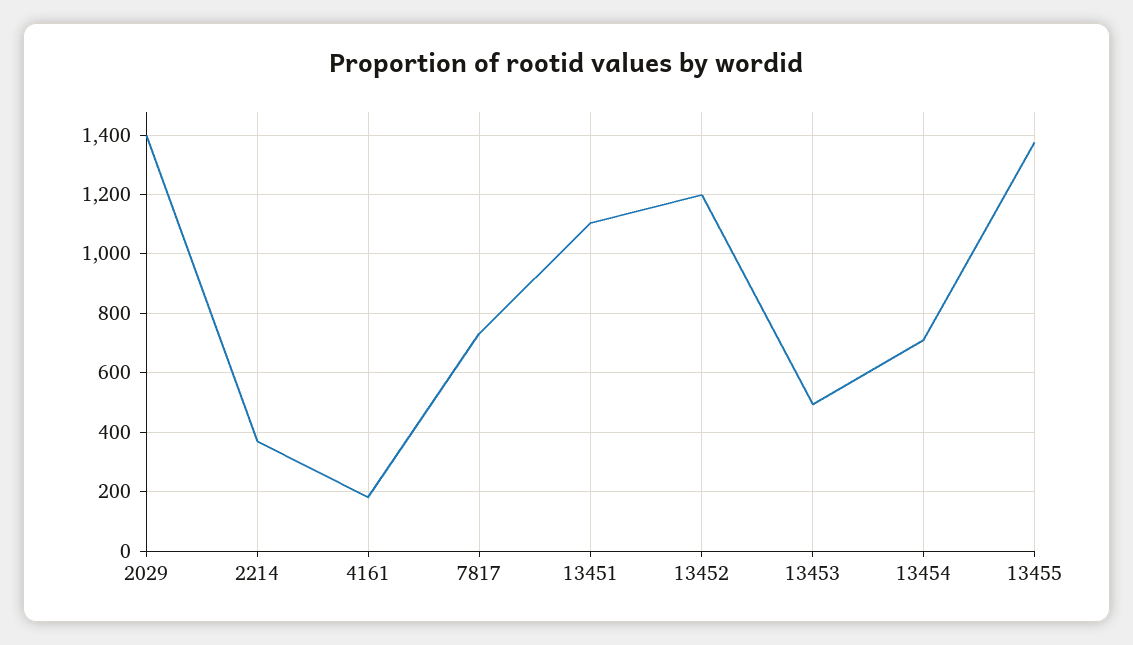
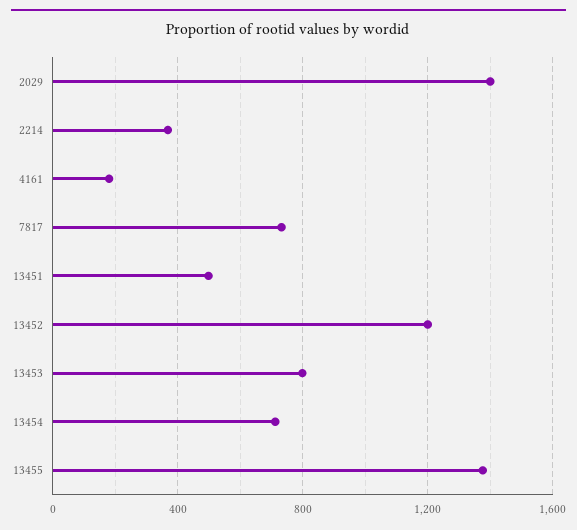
13451: 1100 -> 500
13453: 500 -> 800

